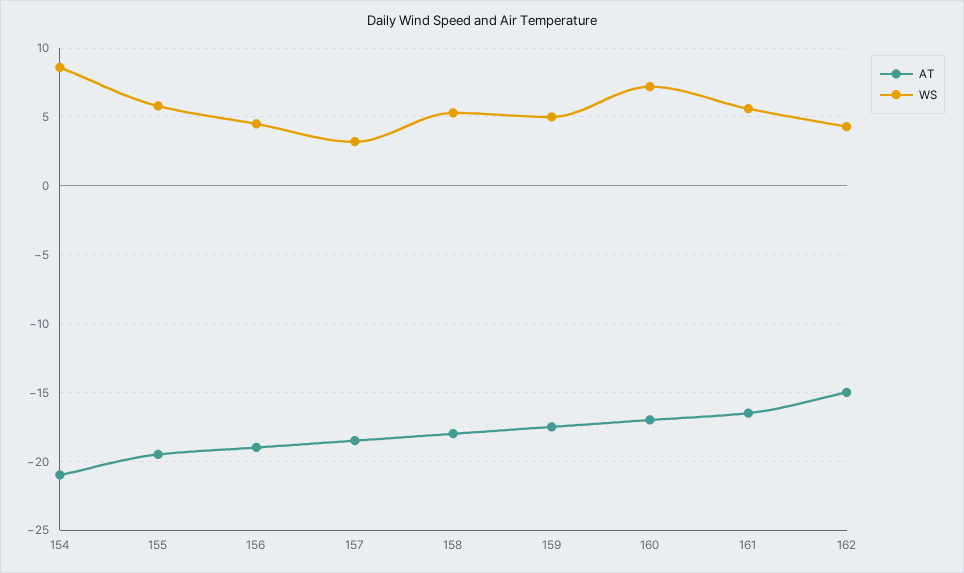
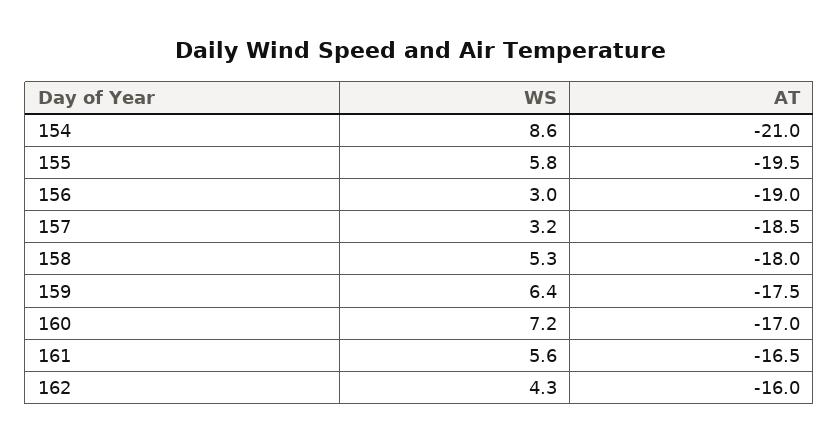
WS, 156: 4.5 -> 3
WS, 159: 5 -> 6.4
AT, 162: -15 -> -16

